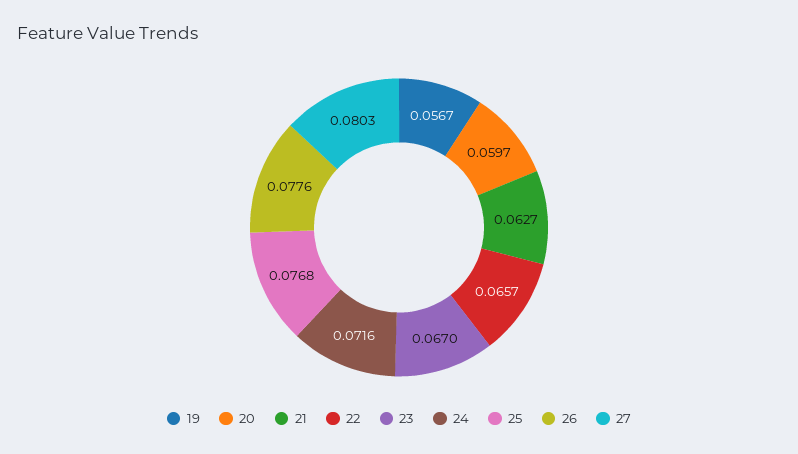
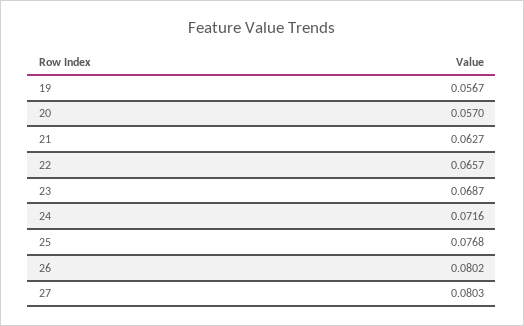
20: 0.0597 -> 0.057
23: 0.067 -> 0.0687
26: 0.0776 -> 0.0802

